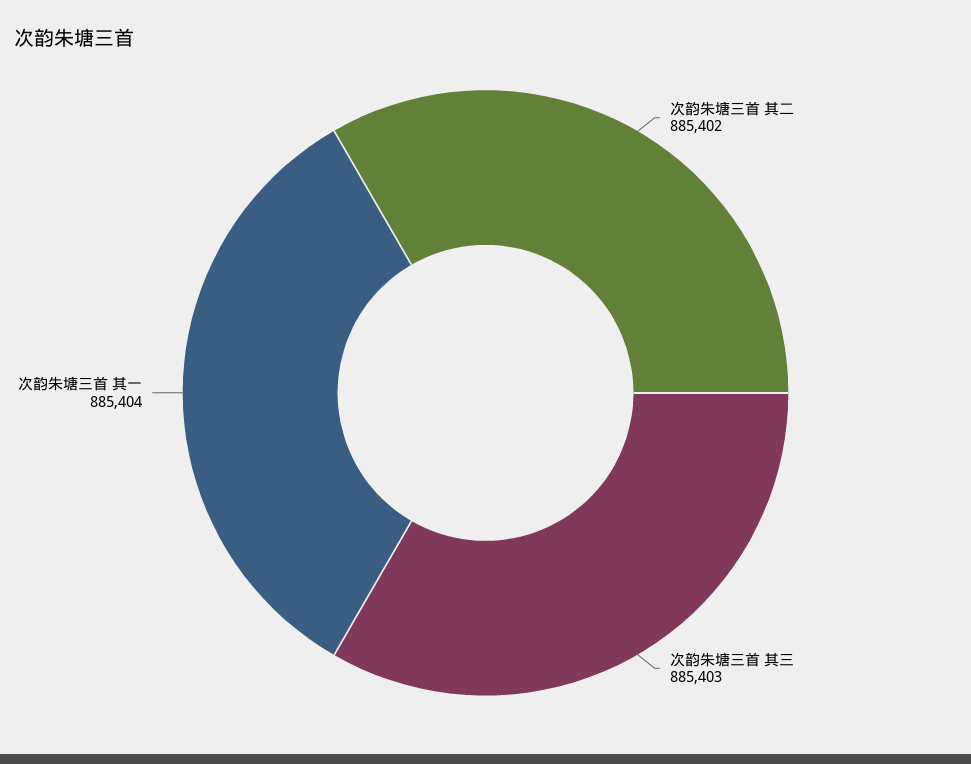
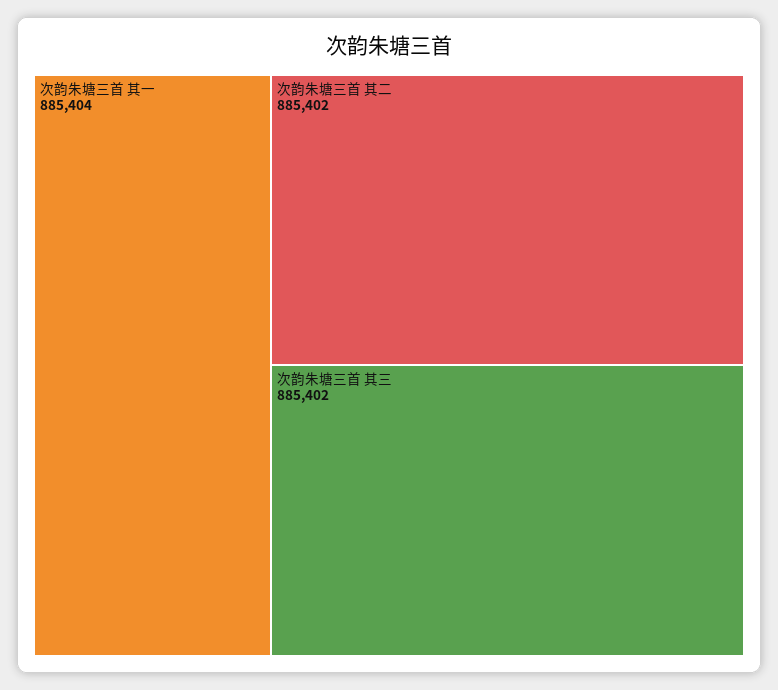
次韵朱塘三首 其三: 885403 -> 885402

